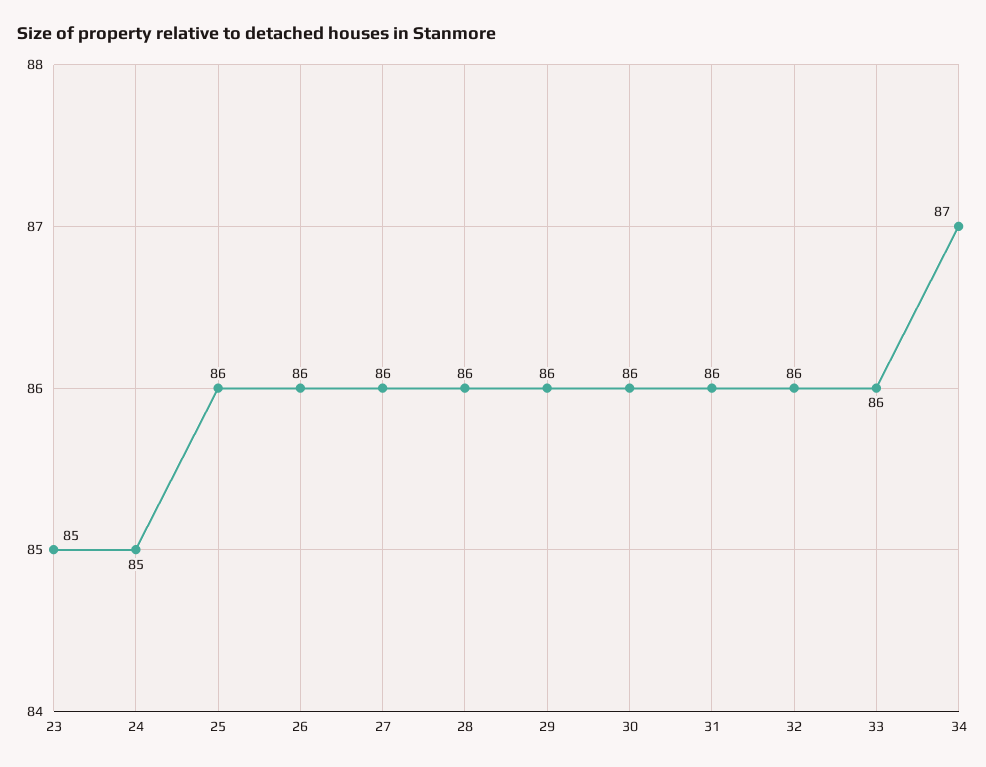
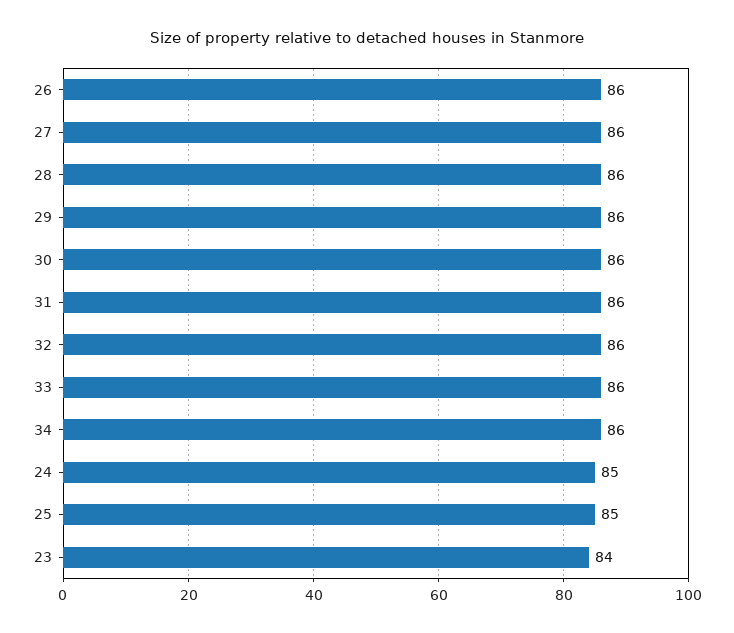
23: 85 -> 84
25: 86 -> 85
34: 87 -> 86

